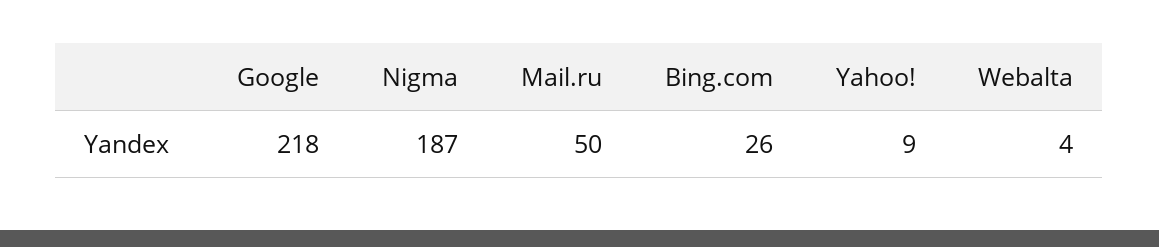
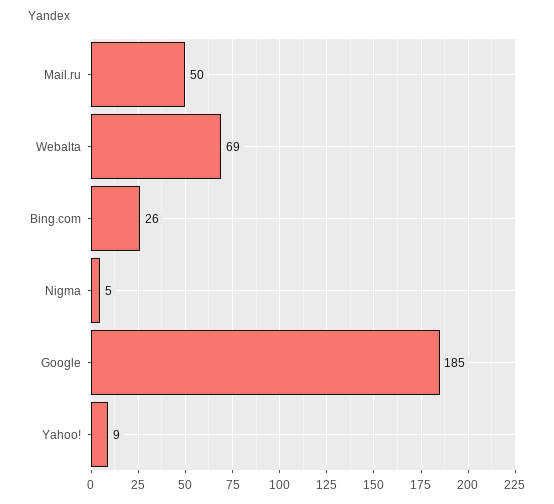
Google: 218 -> 185
Nigma: 187 -> 5
Webalta: 4 -> 69

